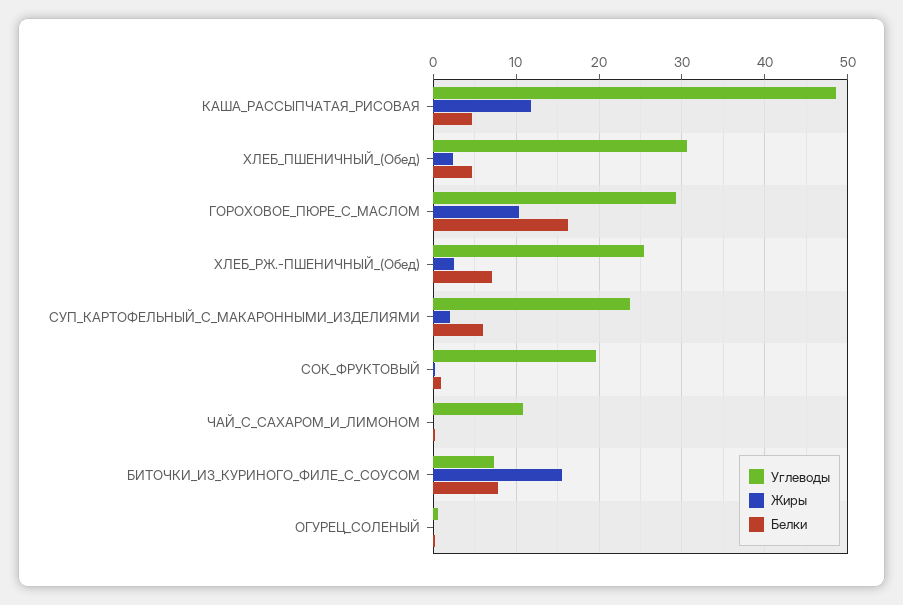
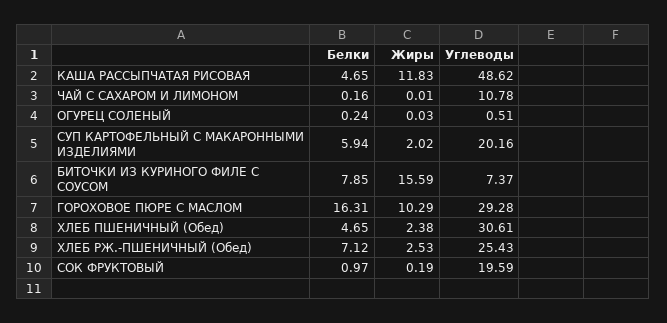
Углеводы, СУП_КАРТОФЕЛЬНЫЙ_С_МАКАРОННЫМИ_ИЗДЕЛИЯМИ: 24 -> 20.16

